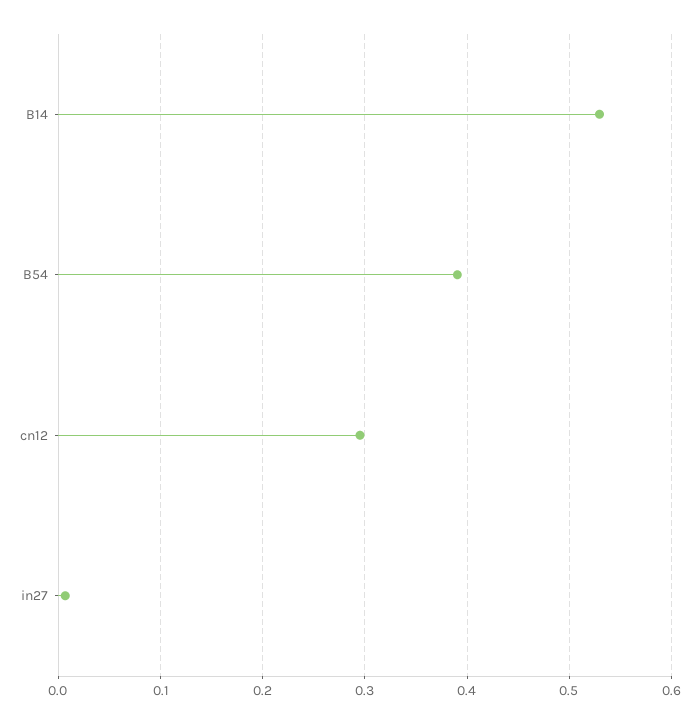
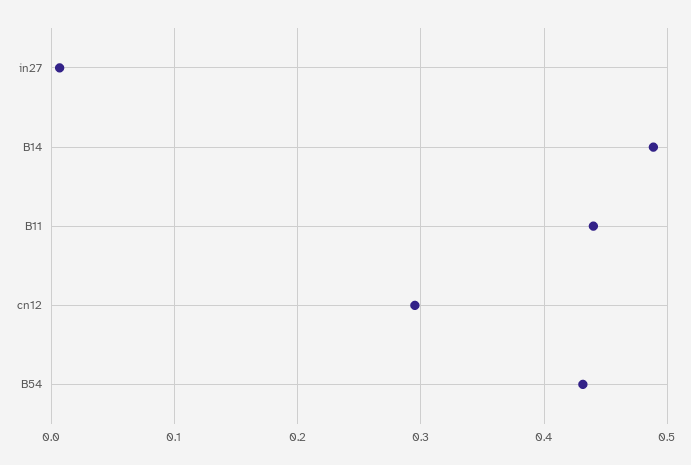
B14: 0.53 -> 0.49
B54: 0.39 -> 0.43
B11: none -> 0.44

